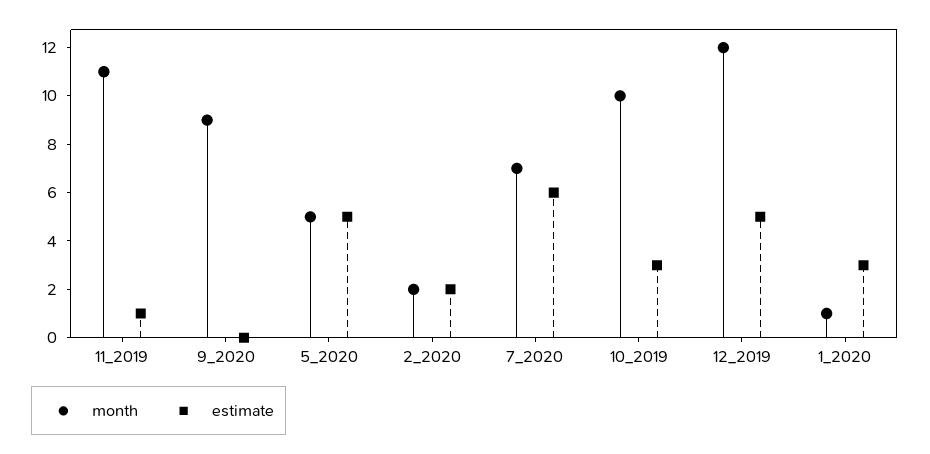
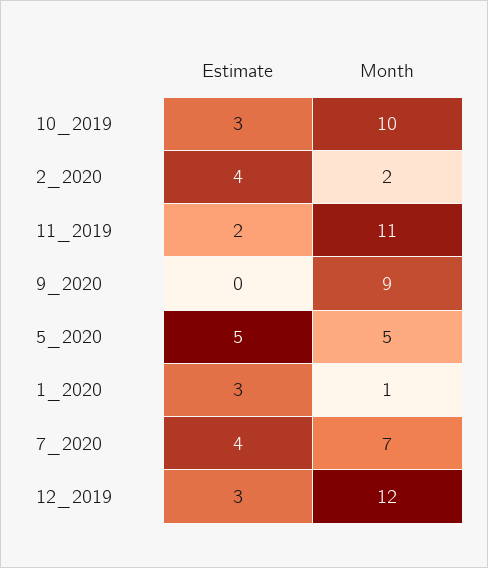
estimate, 11_2019: 1 -> 2
estimate, 2_2020: 2 -> 4
estimate, 7_2020: 6 -> 4
estimate, 12_2019: 5 -> 3

